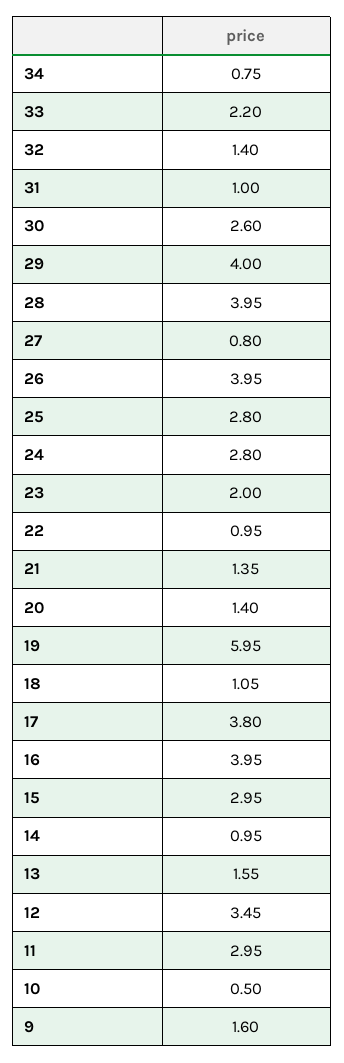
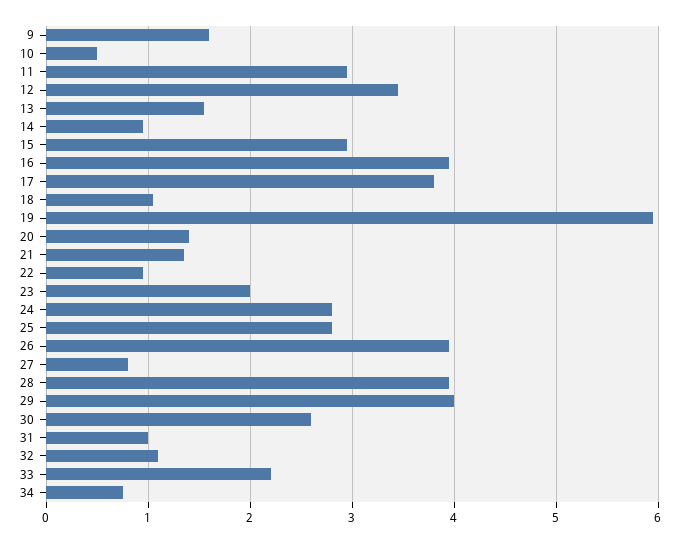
32: 1.4 -> 1.1

